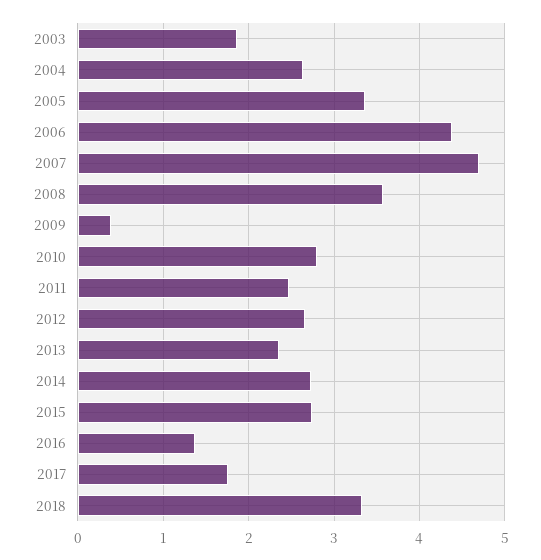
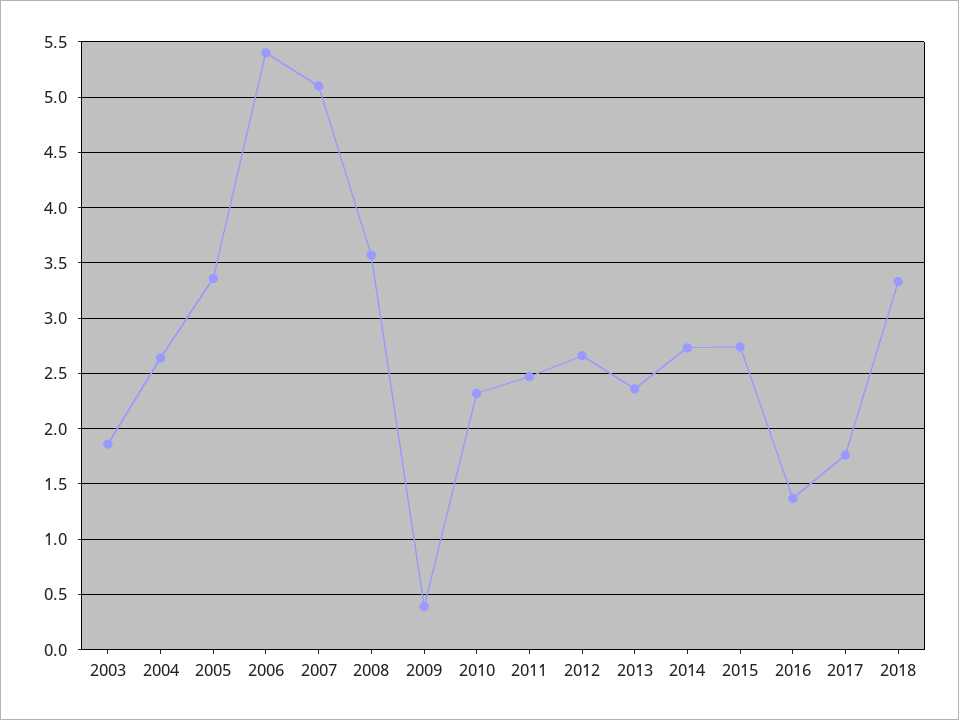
2006: 4.4 -> 5.4
2007: 4.7 -> 5.1
2010: 2.8 -> 2.3

